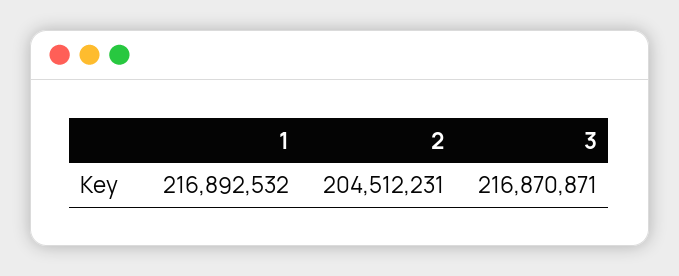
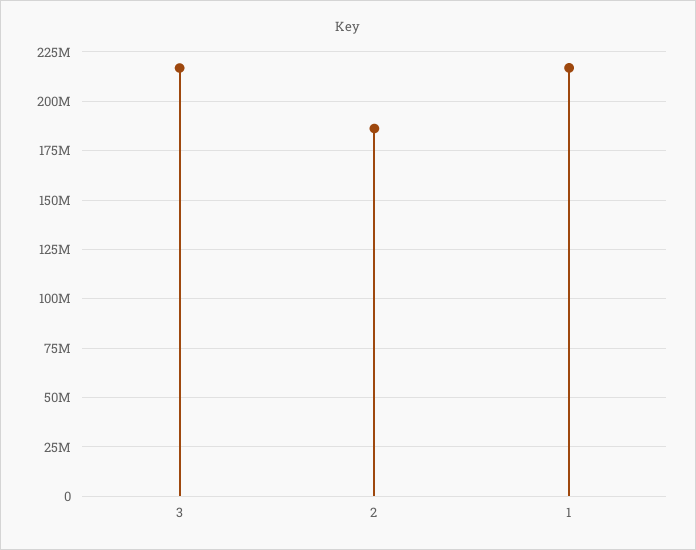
2: 204512231 -> 185000000

